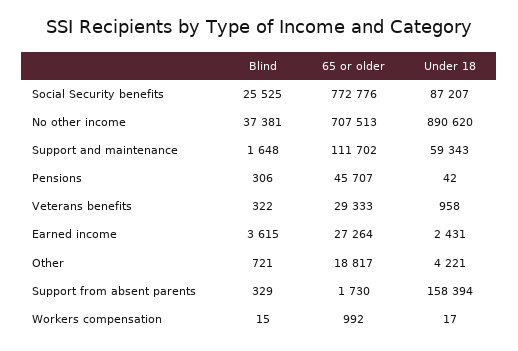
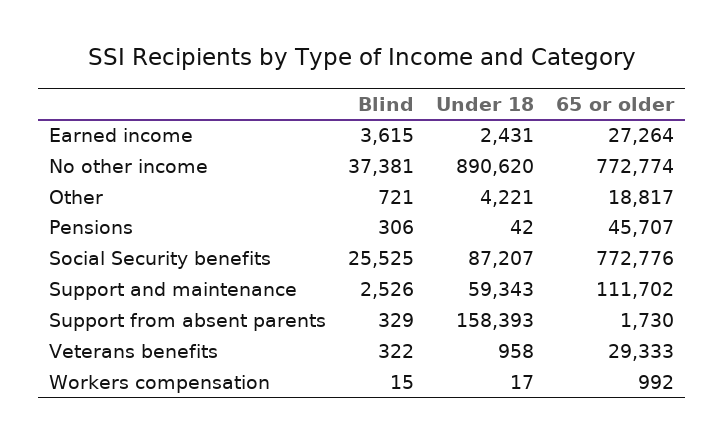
65 or older, No other income: 707513 -> 772774
Blind, Support and maintenance: 1648 -> 2526
Under 18, Support from absent parents: 158394 -> 158393

